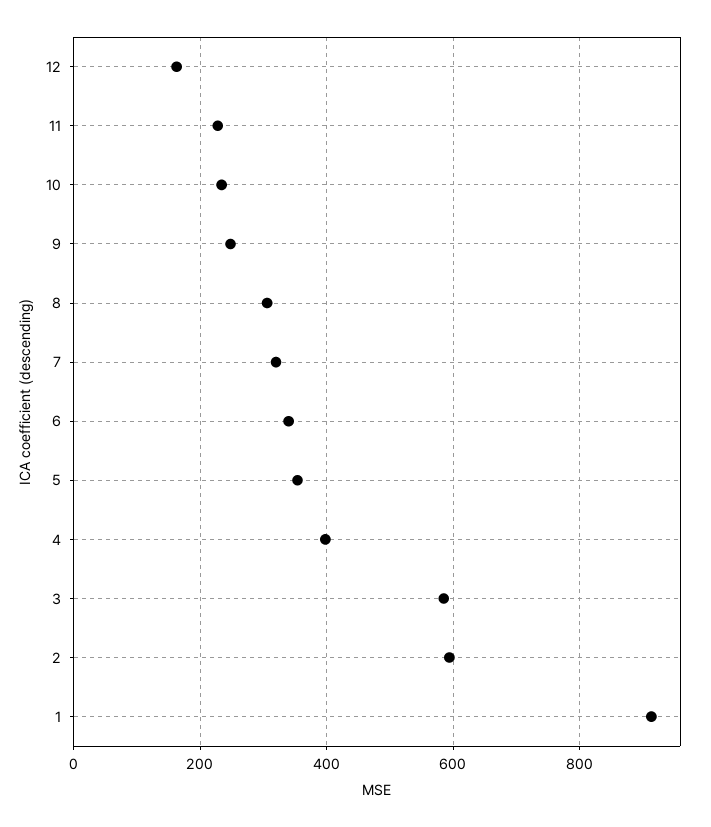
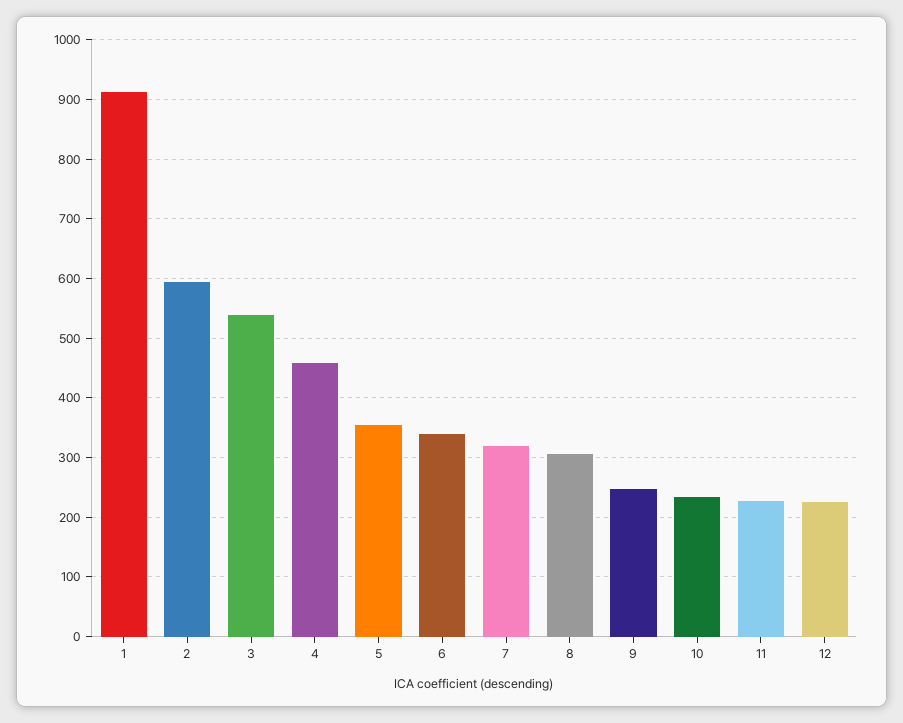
12: 160 -> 220
4: 400 -> 460
3: 580 -> 540

